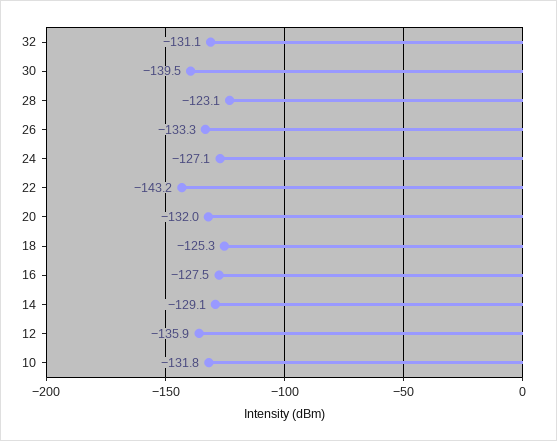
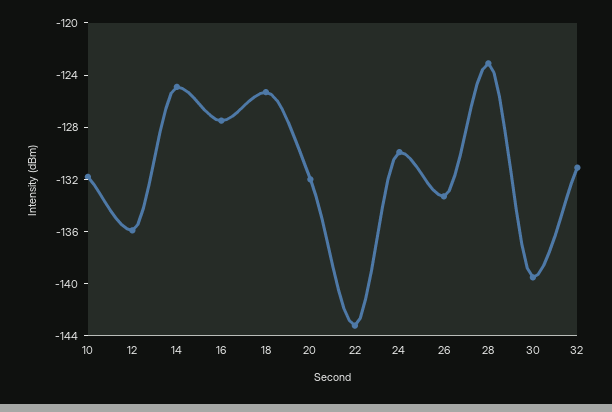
24: -127.1 -> -130
14: -129.1 -> -125

